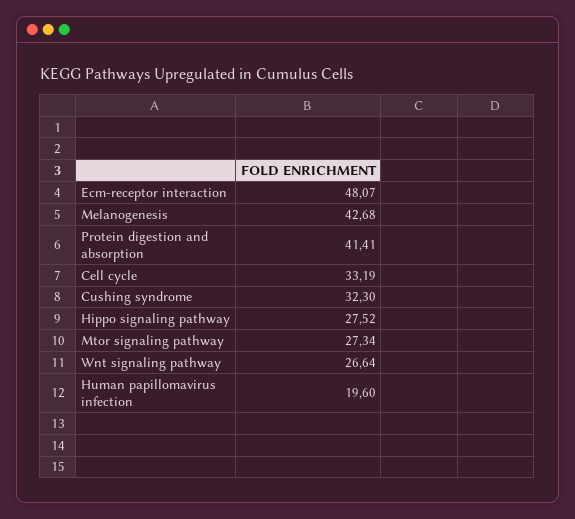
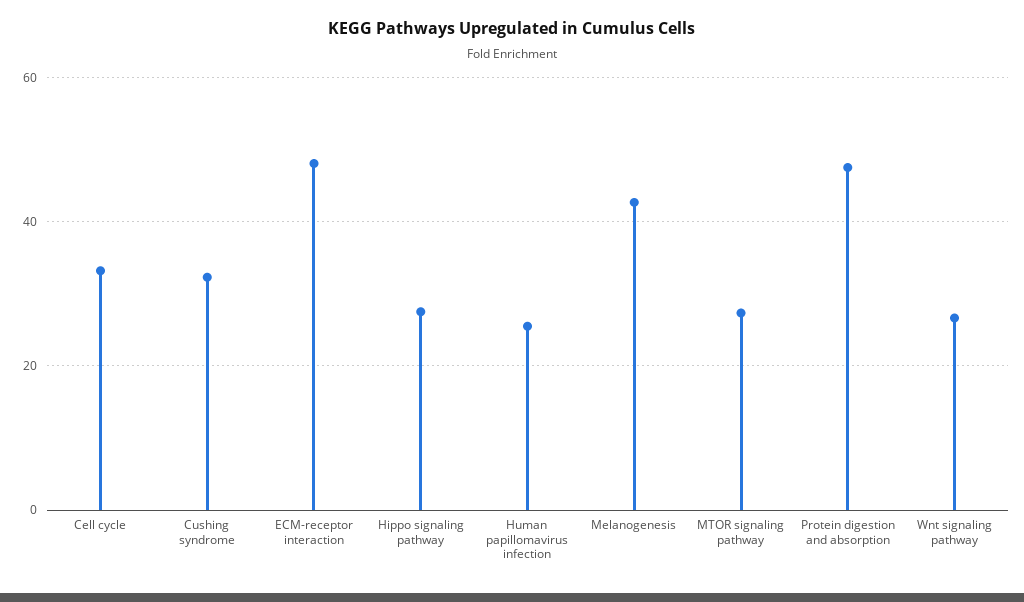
Protein digestion and absorption: 41.41 -> 48
Human papillomavirus infection: 19.6 -> 26

